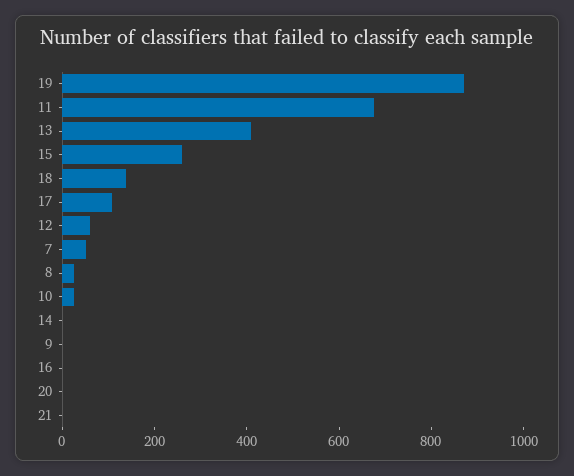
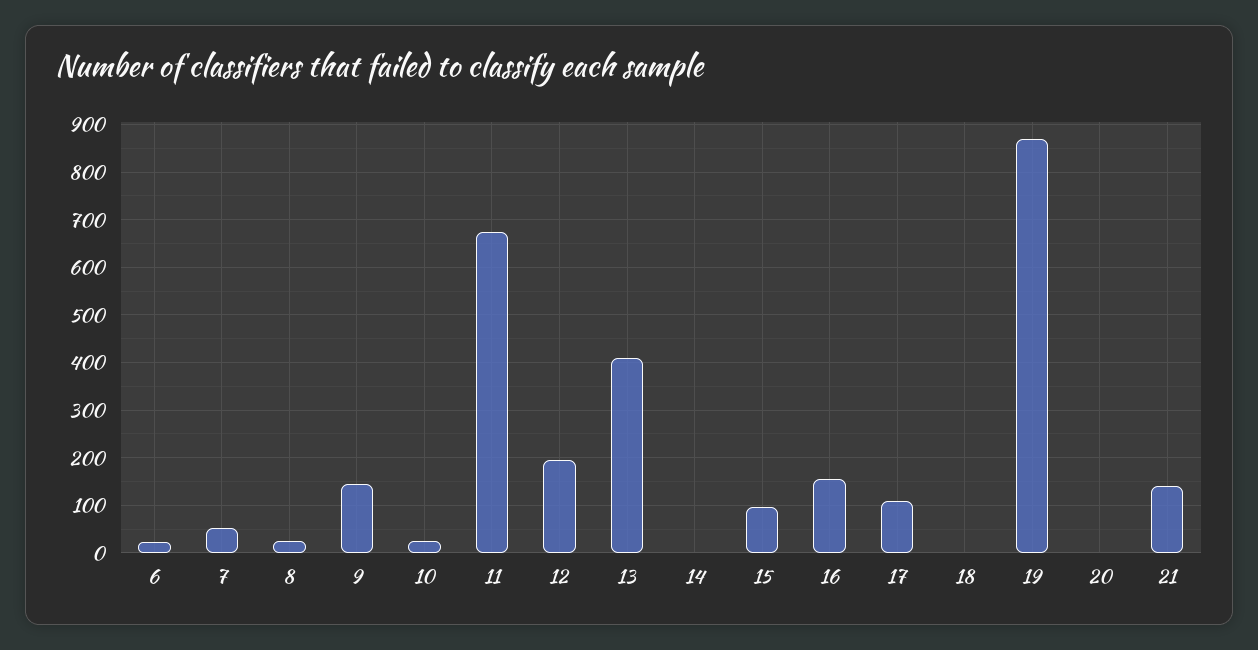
15: 250 -> 100
18: 150 -> 0
12: 50 -> 200
9: 0 -> 140
16: 0 -> 160
21: 0 -> 140
6: none -> 20

